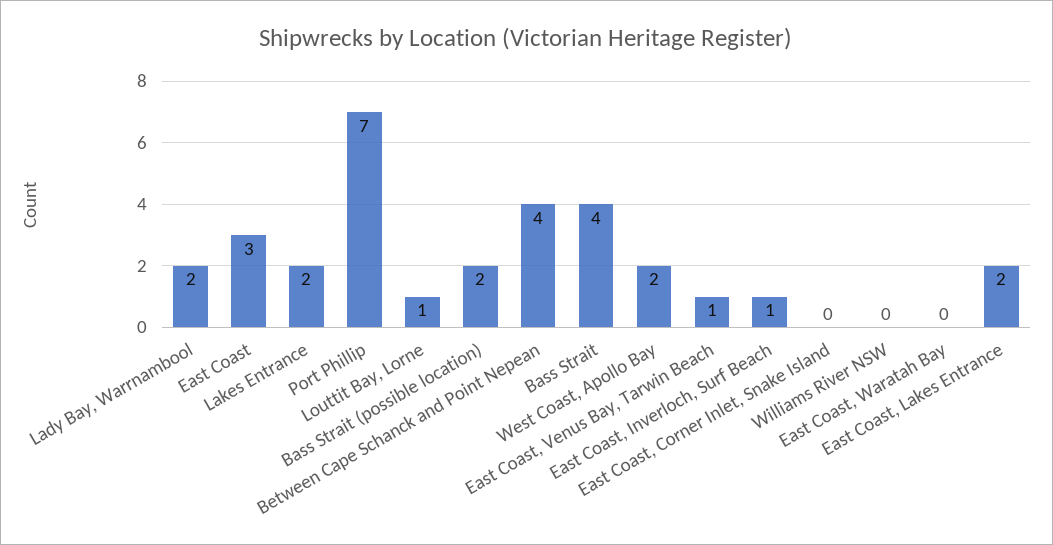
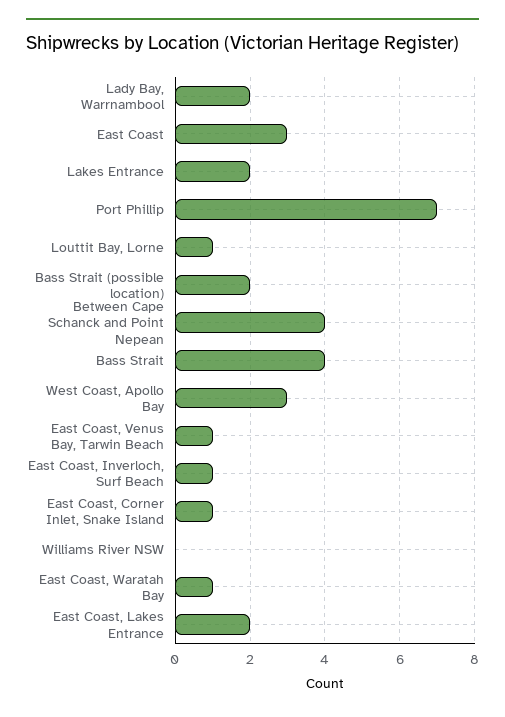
West Coast, Apollo Bay: 2 -> 3
East Coast, Corner Inlet, Snake Island: 0 -> 1
East Coast, Waratah Bay: 0 -> 1

